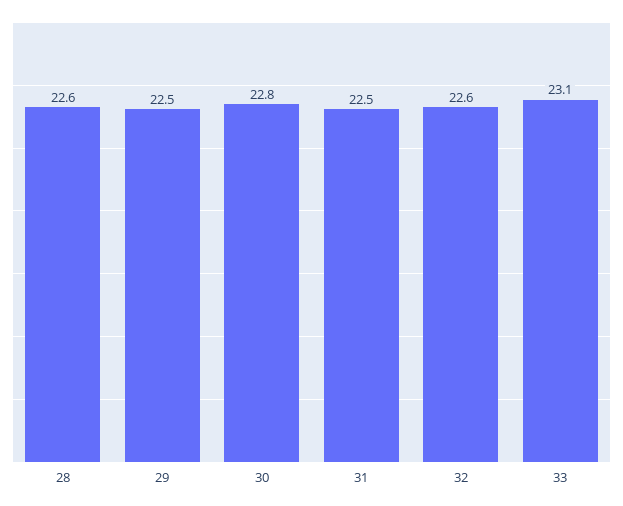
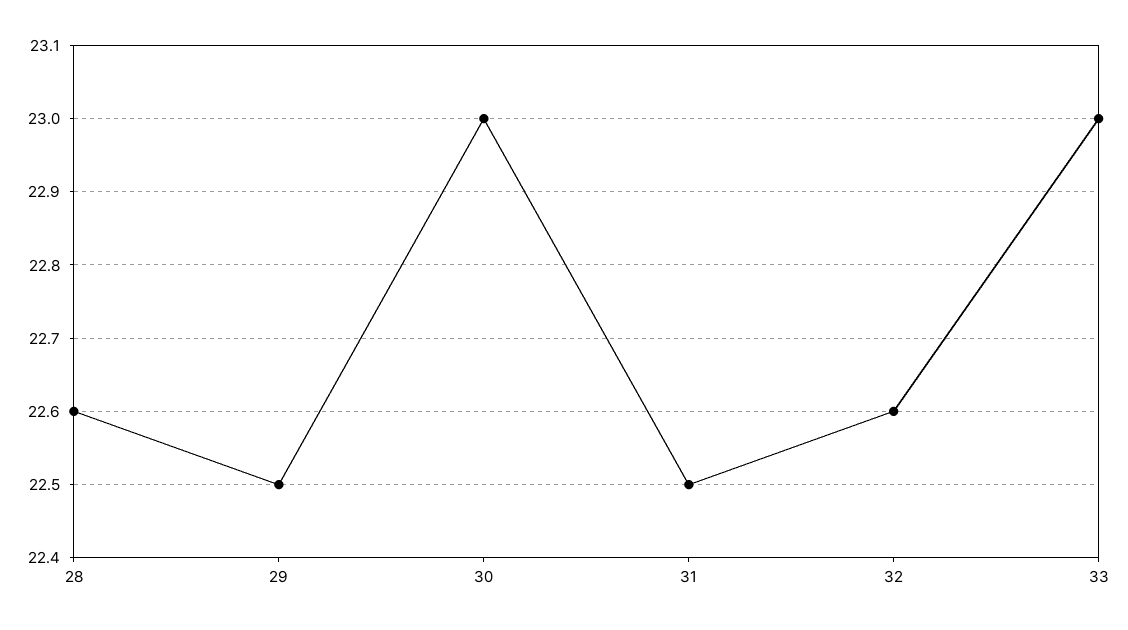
30: 22.8 -> 23
33: 23.1 -> 23

